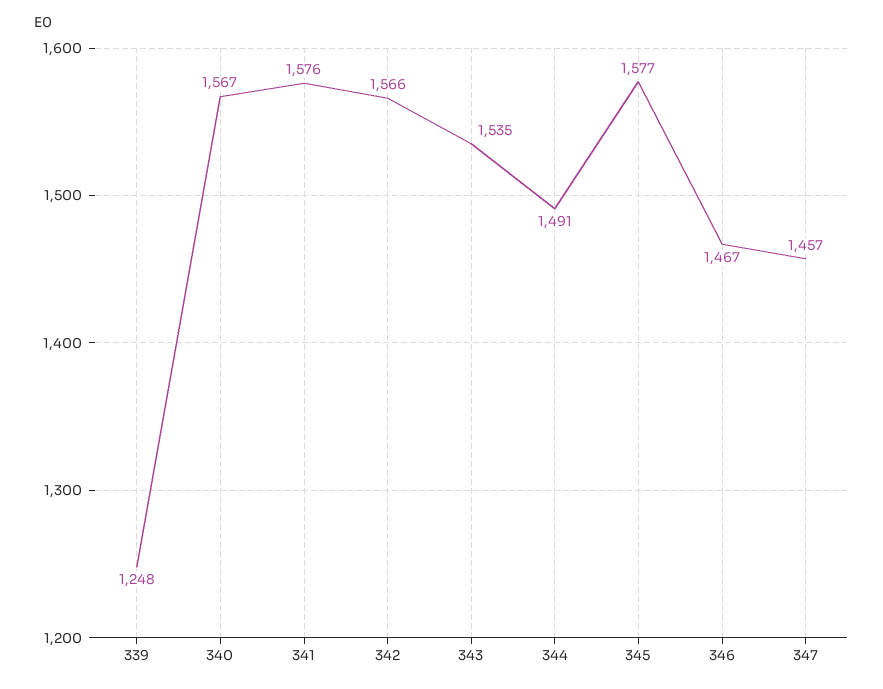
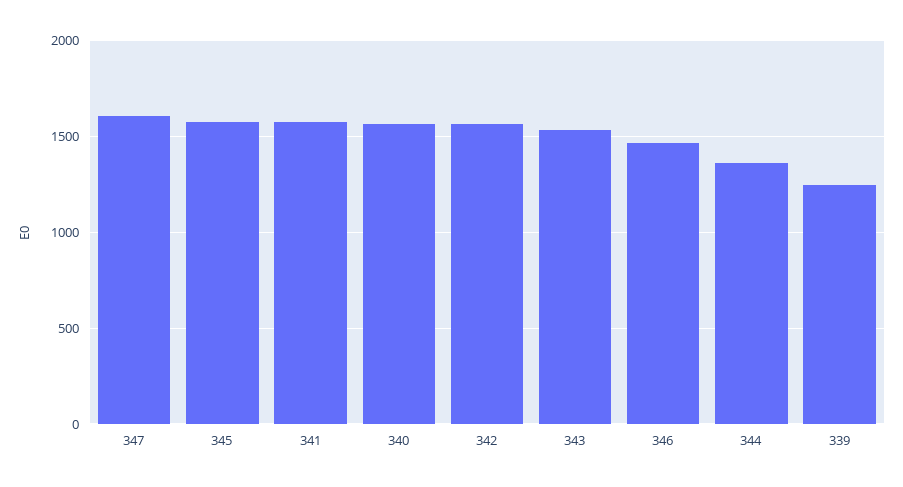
344: 1491 -> 1350
347: 1457 -> 1600

